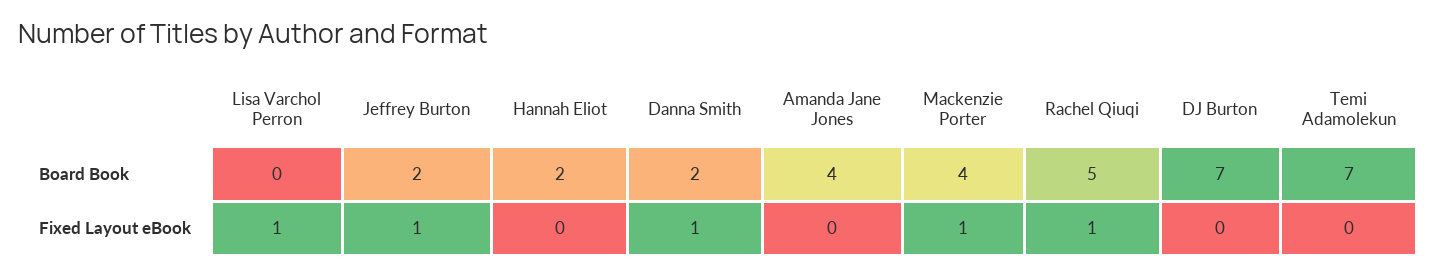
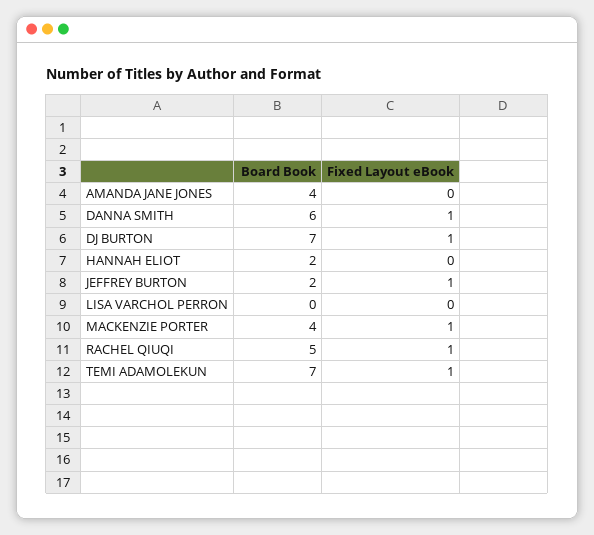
Danna Smith, Board Book: 2 -> 6
Lisa Varchol Perron, Fixed Layout eBook: 1 -> 0
DJ Burton, Fixed Layout eBook: 0 -> 1
Temi Adamolekun, Fixed Layout eBook: 0 -> 1

